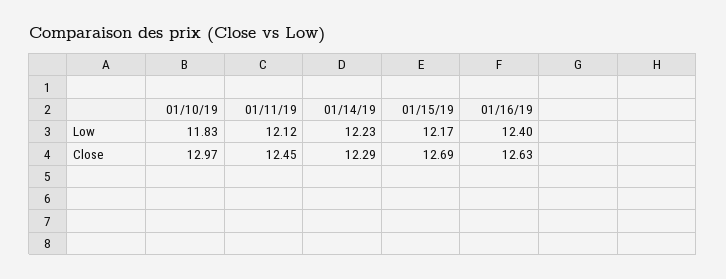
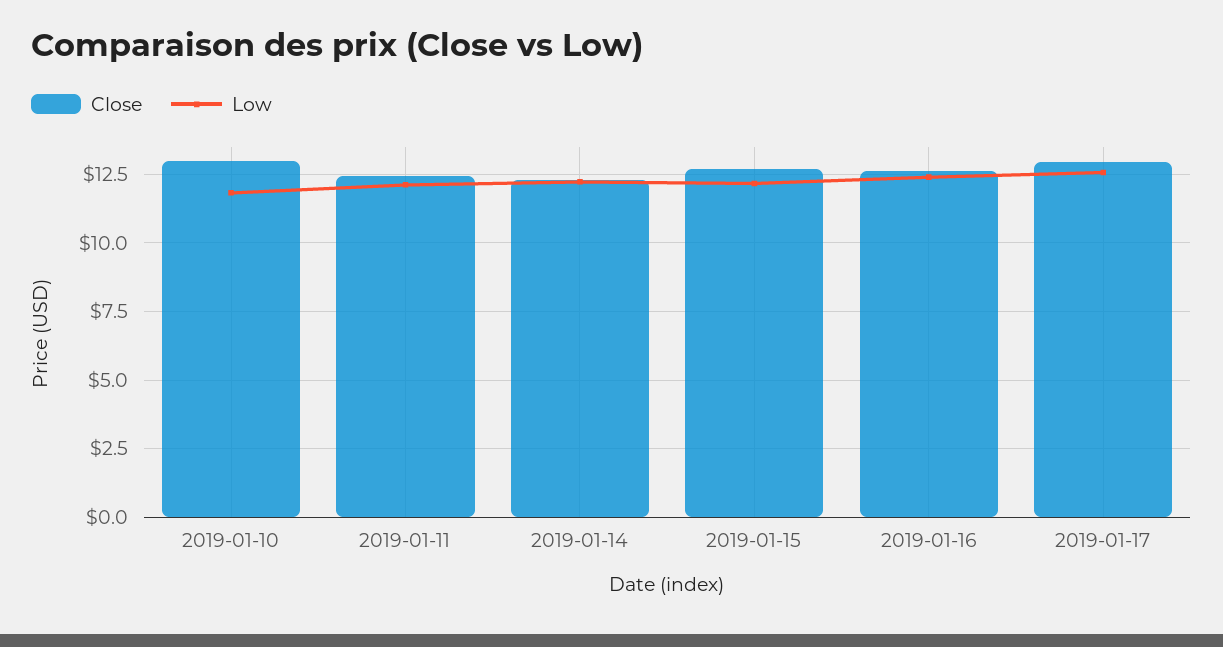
Close, 2019-01-17: none -> 13
Low, 2019-01-17: none -> 12.5

